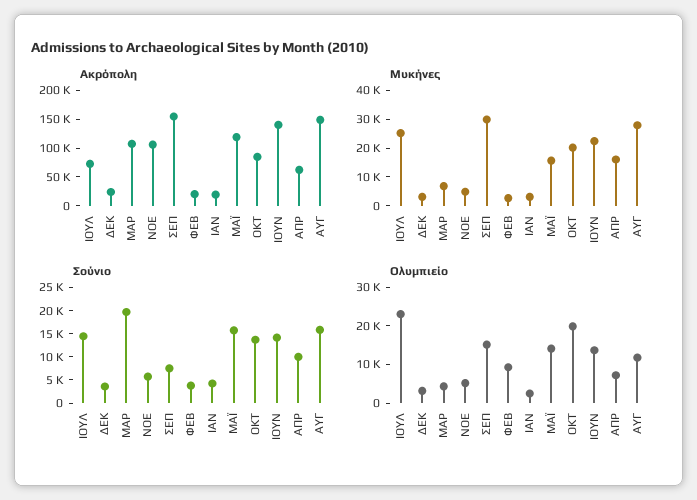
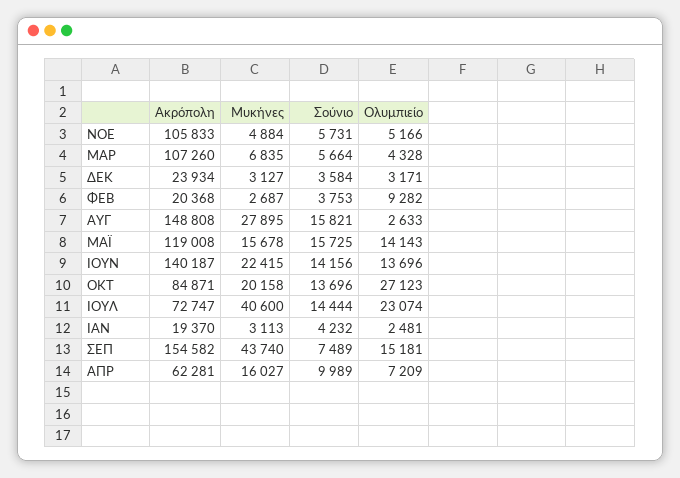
Μυκήνες, ΙΟΥΛ: 25000 -> 40600
Μυκήνες, ΣΕΠ: 30000 -> 43740
Σούνιο, ΜΑΡ: 20000 -> 5664
Ολυμπιείο, ΟΚΤ: 20000 -> 27123
Ολυμπιείο, ΑΥΓ: 12500 -> 2633

